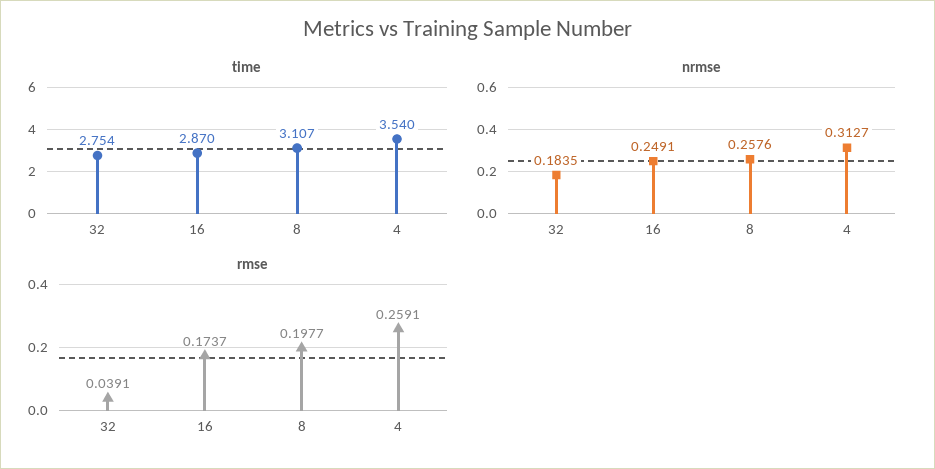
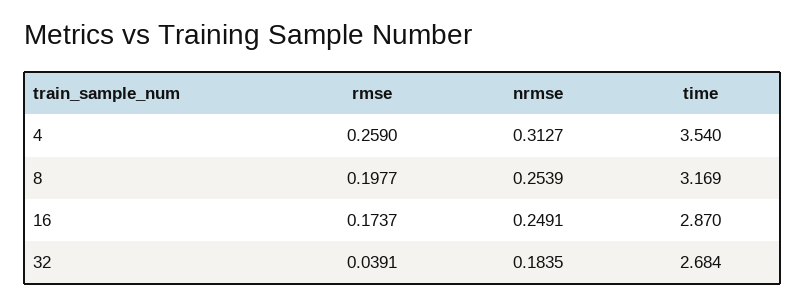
time, 32: 2.754 -> 2.684
time, 8: 3.107 -> 3.169
nrmse, 8: 0.2576 -> 0.2539
rmse, 4: 0.2591 -> 0.259

